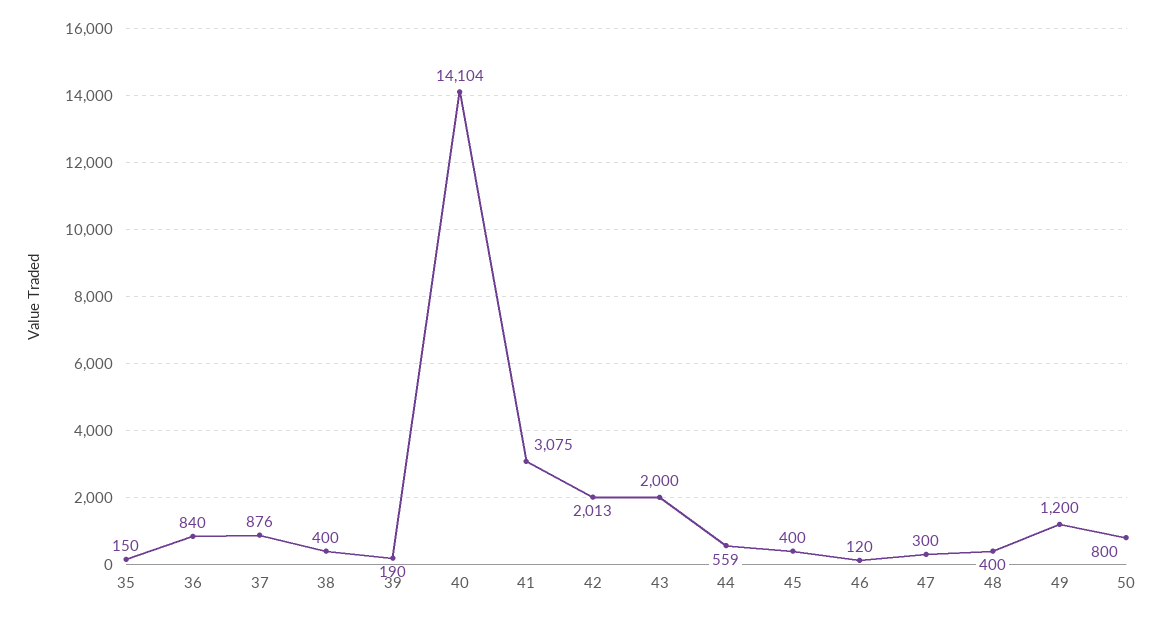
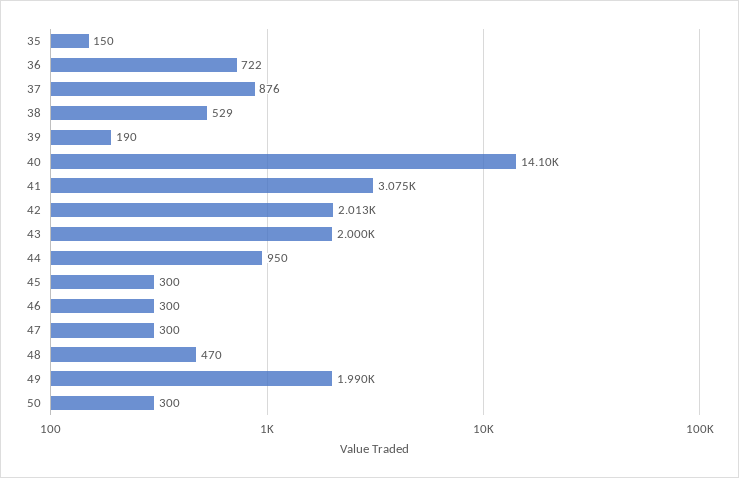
36: 840 -> 722
38: 400 -> 529
44: 559 -> 950
45: 400 -> 300
46: 120 -> 300
48: 400 -> 470
49: 1200 -> 1990
50: 800 -> 300

